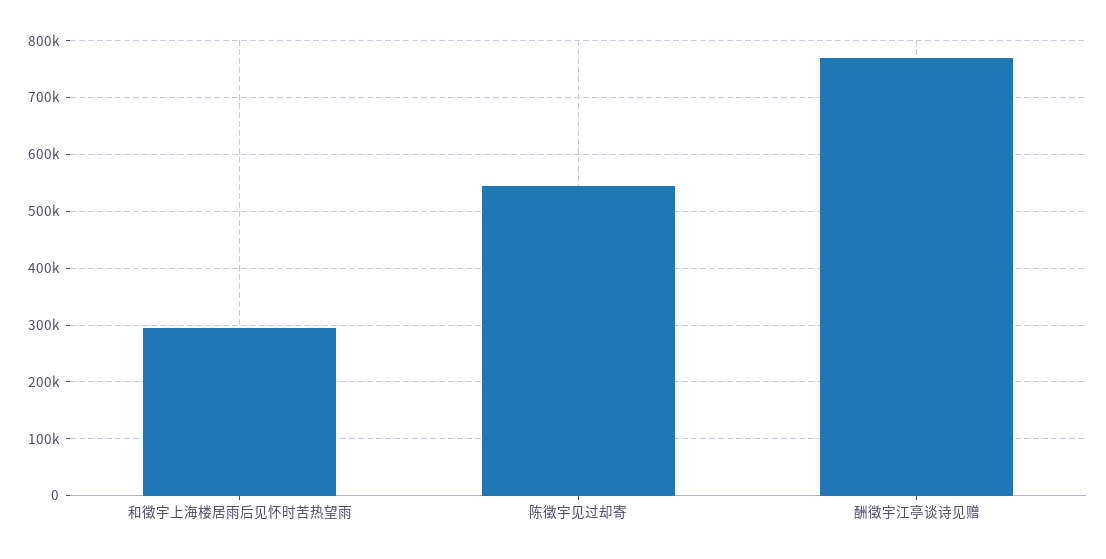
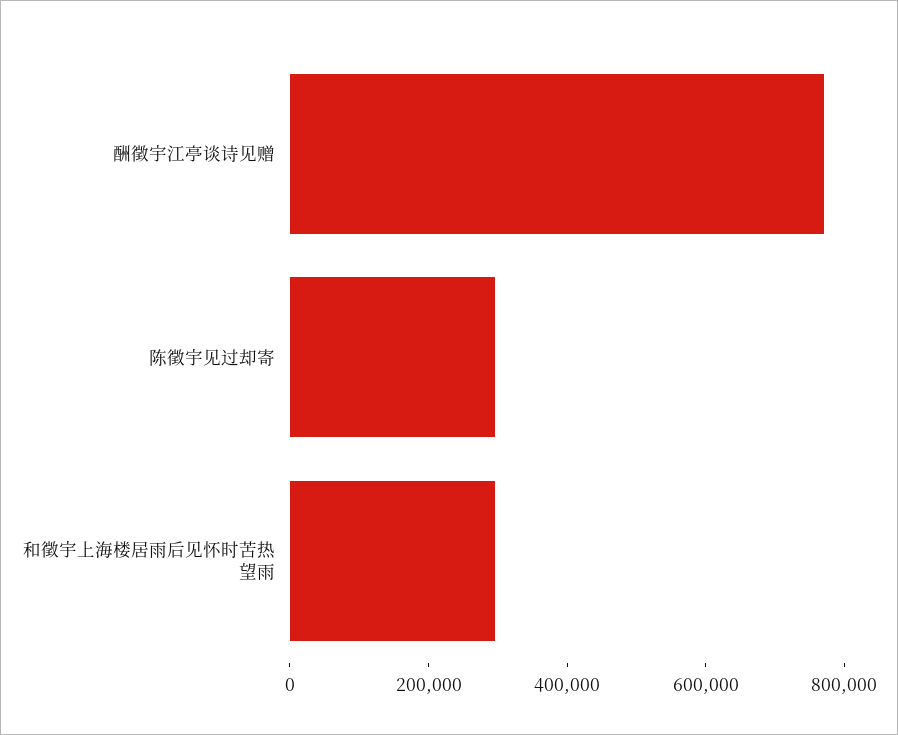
陈徵宇见过却寄: 540000 -> 300000

